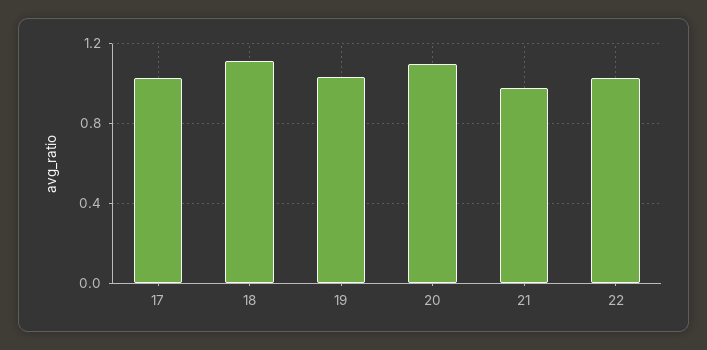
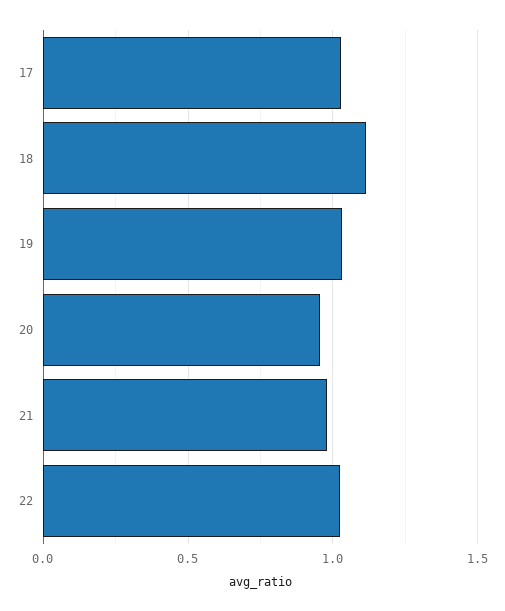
20: 1.1 -> 0.95

